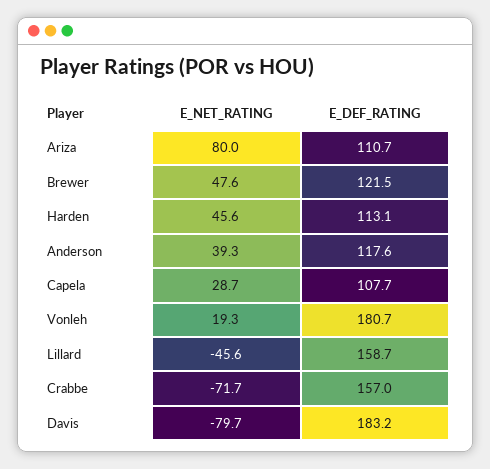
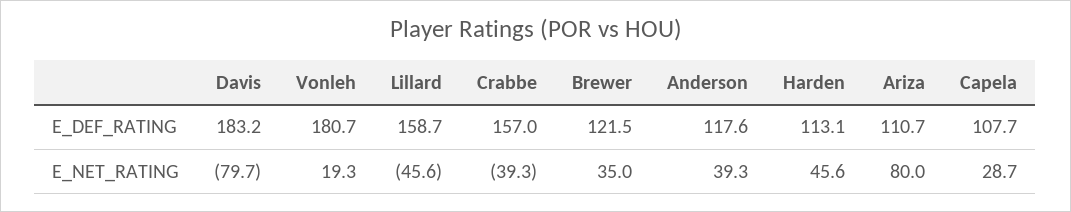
E_NET_RATING, Brewer: 47.6 -> 35
E_NET_RATING, Crabbe: -71.7 -> -39.3

